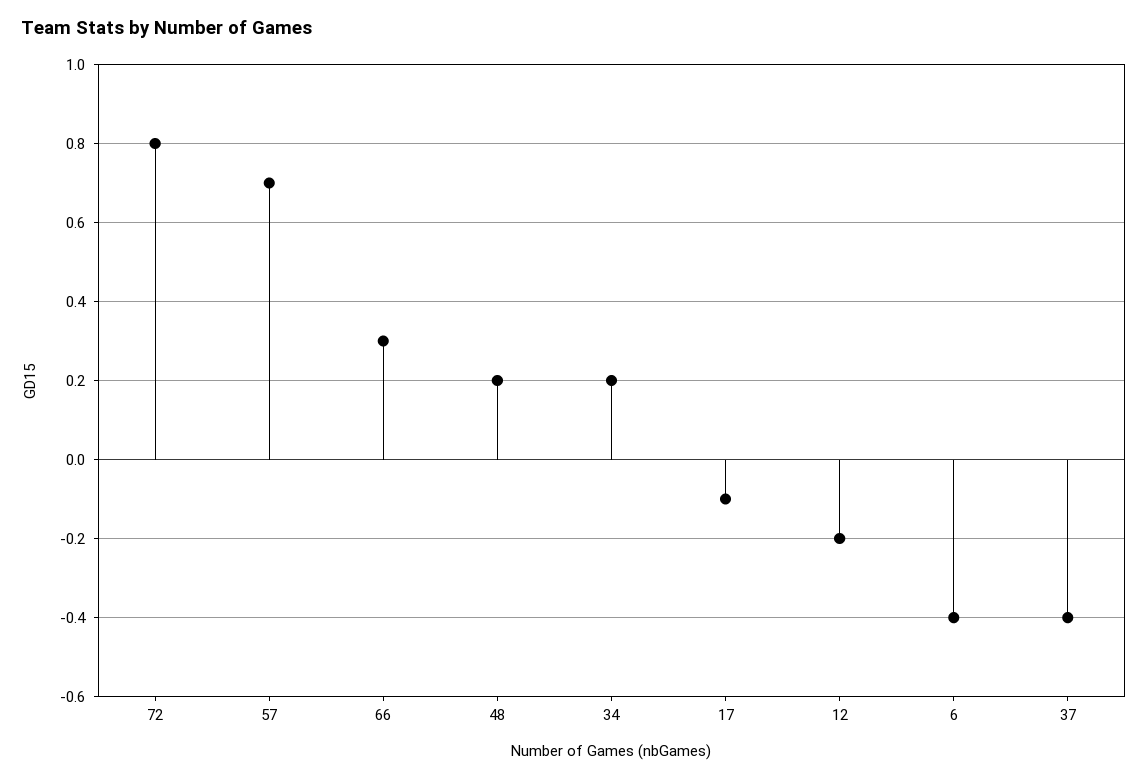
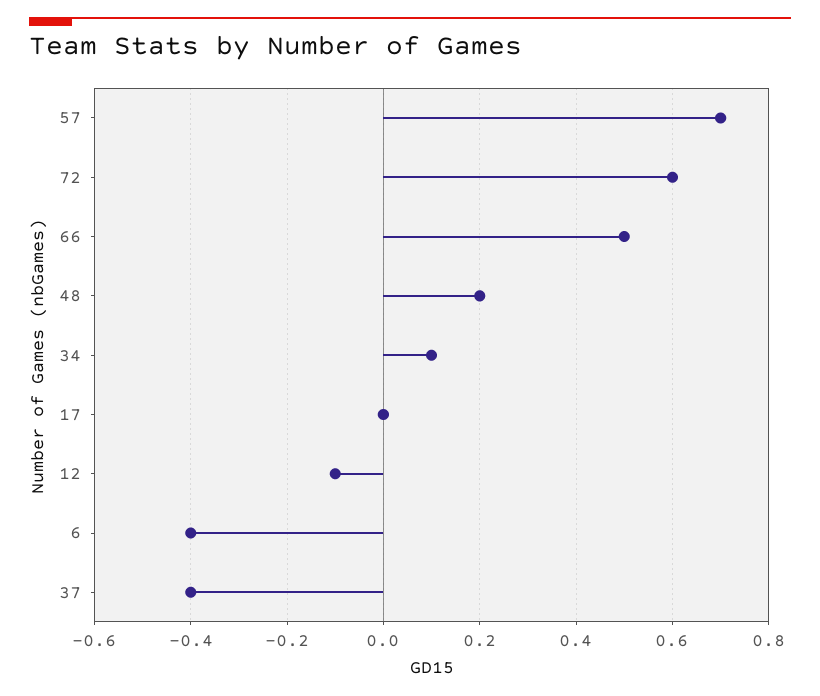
72: 0.8 -> 0.6
66: 0.3 -> 0.5
34: 0.2 -> 0.1
17: -0.1 -> 0
12: -0.2 -> -0.1

